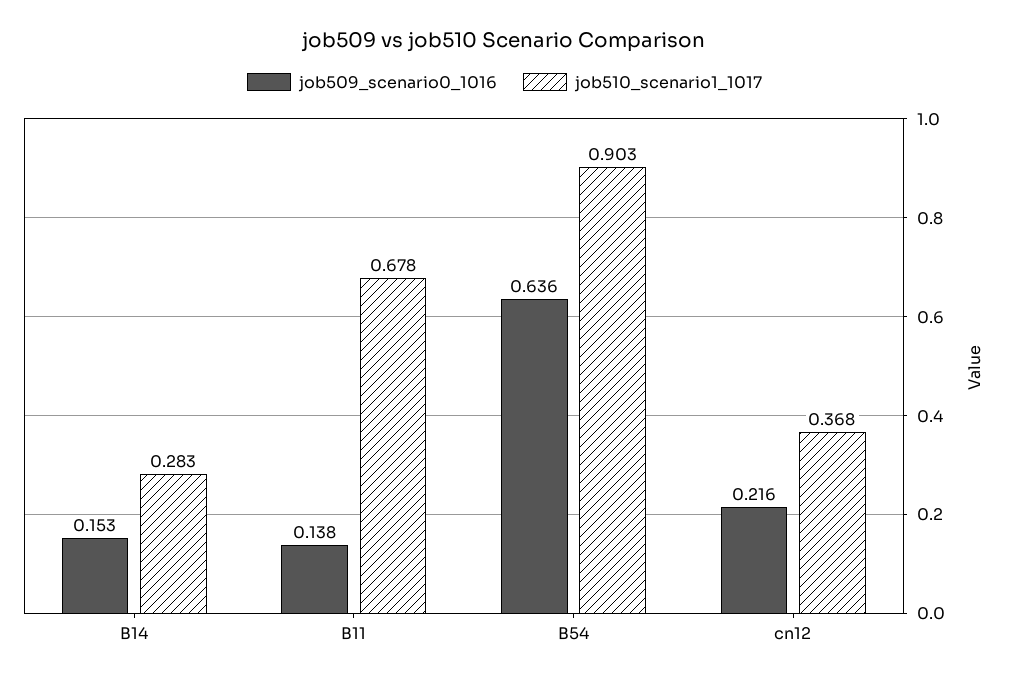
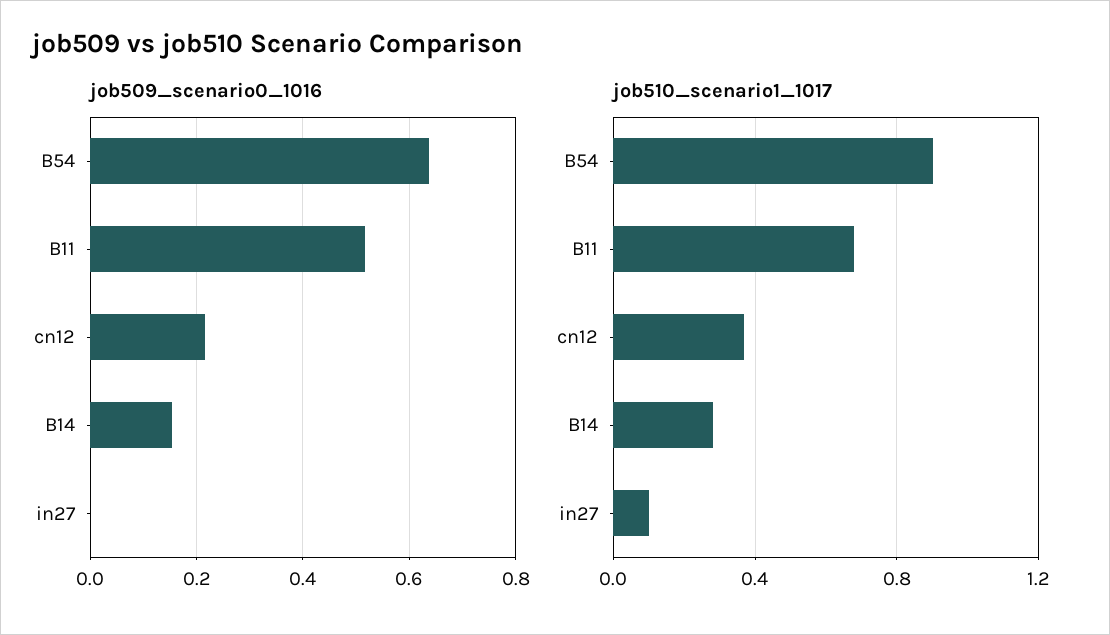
job509_scenario0_1016, B11: 0.138 -> 0.52
job509_scenario0_1016, in27: none -> 0
job510_scenario1_1017, in27: none -> 0.1

